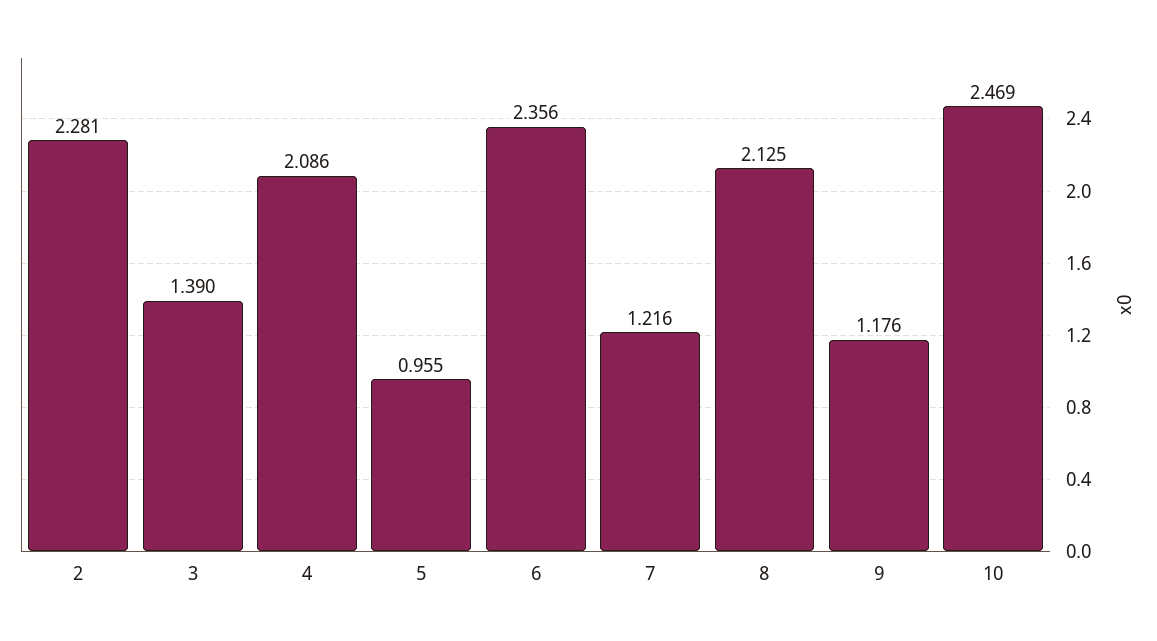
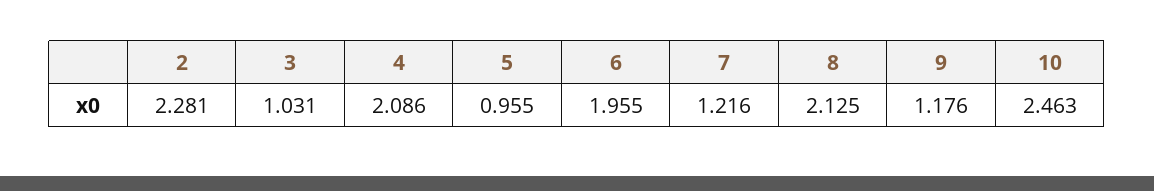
3: 1.39 -> 1.031
6: 2.356 -> 1.955
10: 2.469 -> 2.463

